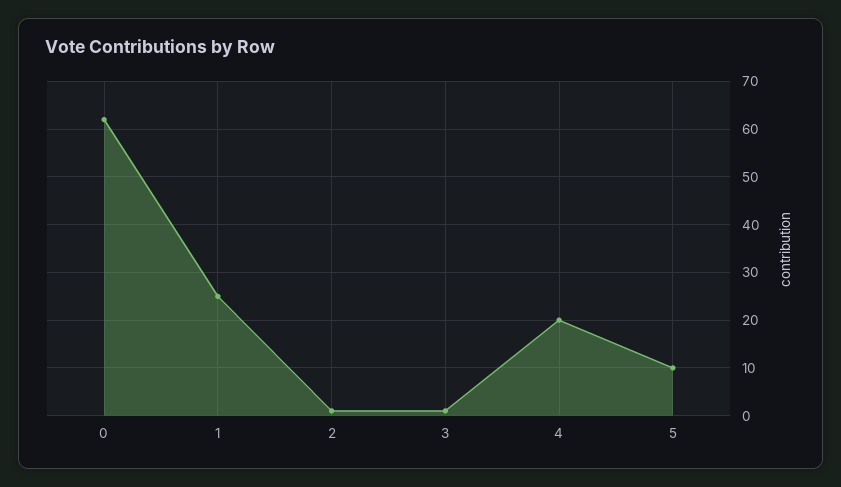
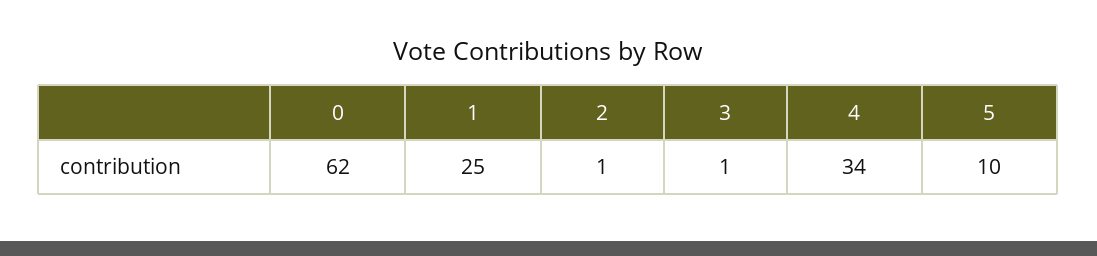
4: 20 -> 34

